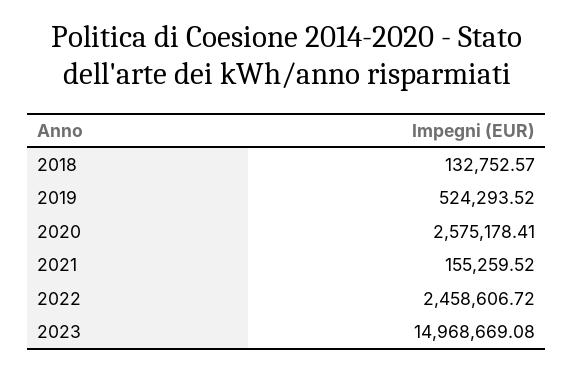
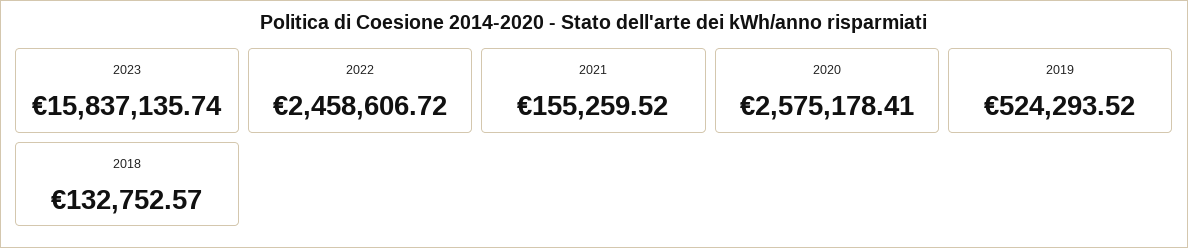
2023: 14968669.08 -> 15837135.74

